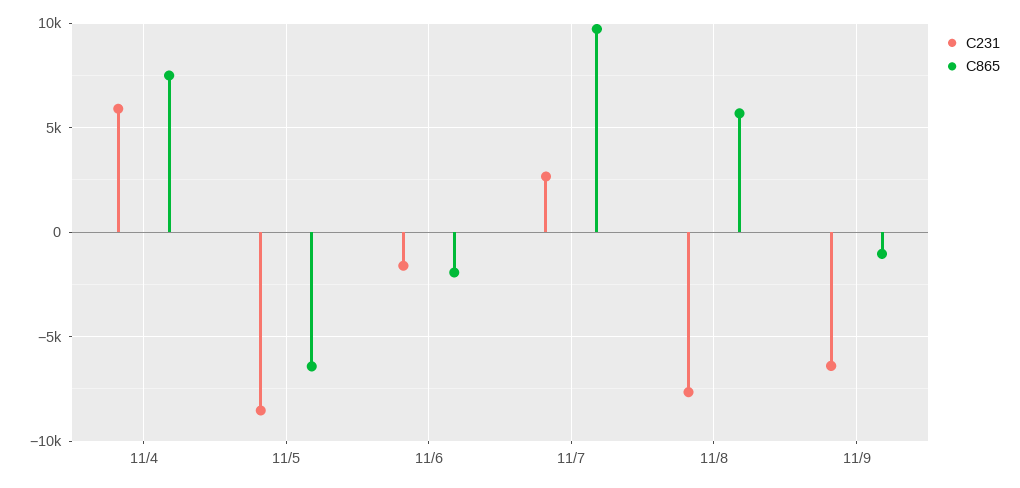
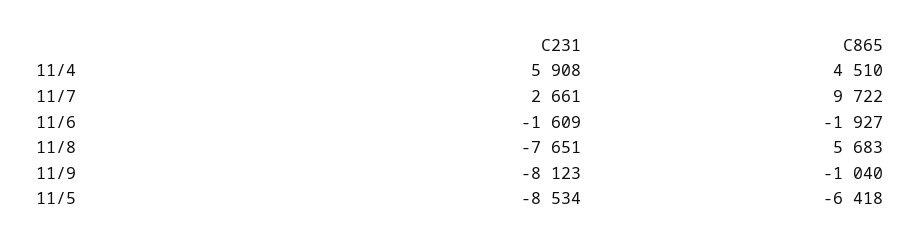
C865, 11/4: 7500 -> 4510
C231, 11/9: -6500 -> -8123

